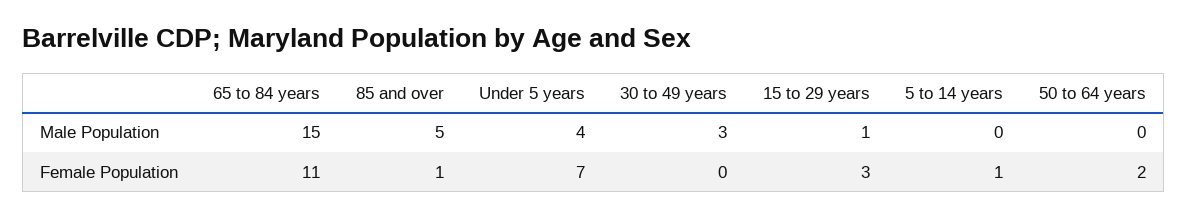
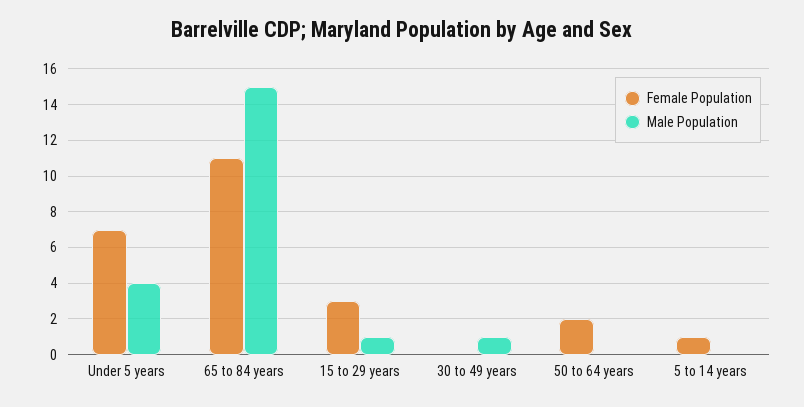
Male Population, 85 and over: 5 -> none
Male Population, 30 to 49 years: 3 -> 1
Female Population, 85 and over: 1 -> none

